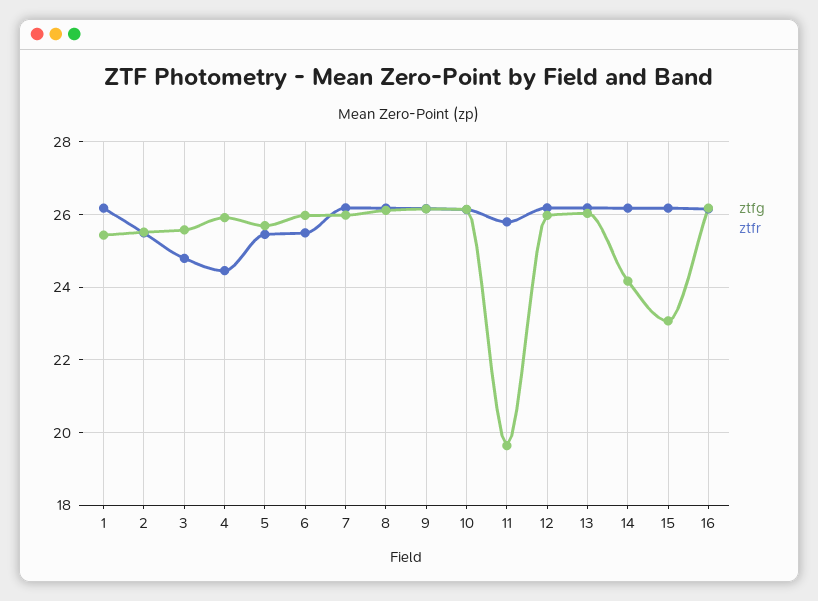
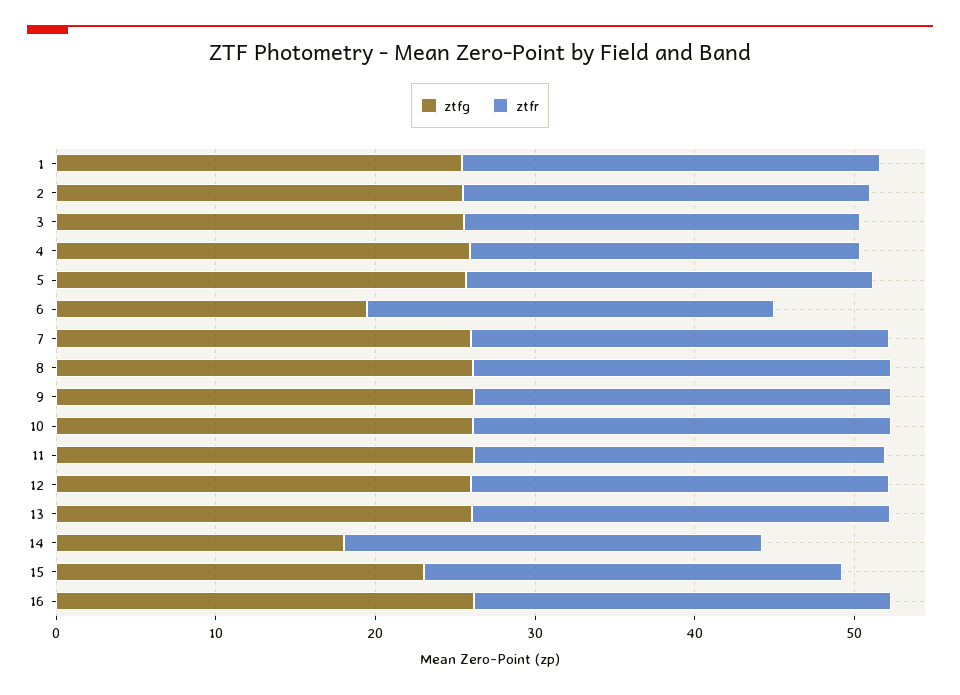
ztfg, 6: 26 -> 20
ztfg, 11: 19.6 -> 26
ztfg, 14: 24.2 -> 18

